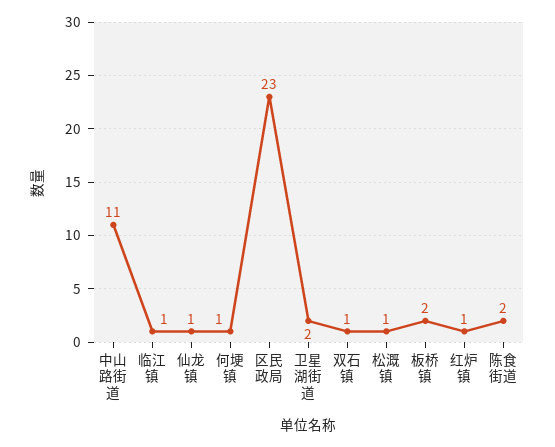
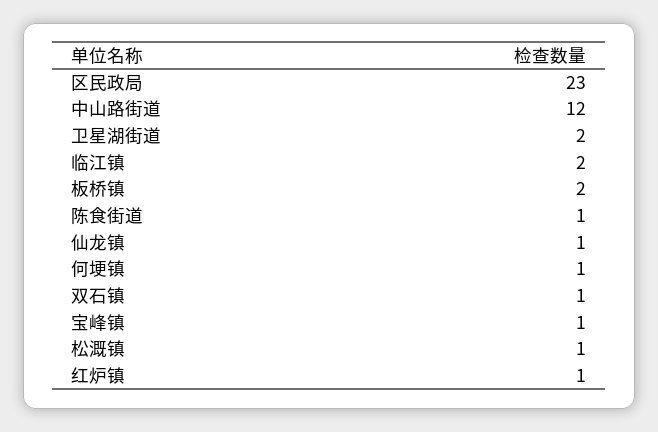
中山路街道: 11 -> 12
临江镇: 1 -> 2
陈食街道: 2 -> 1
宝峰镇: none -> 1

